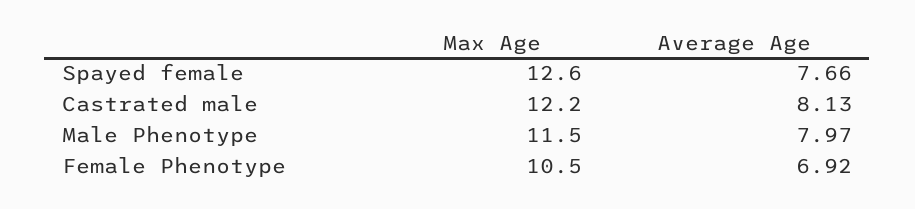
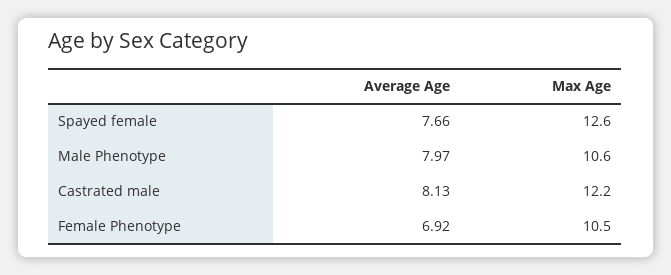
Max Age, Male Phenotype: 11.5 -> 10.6

